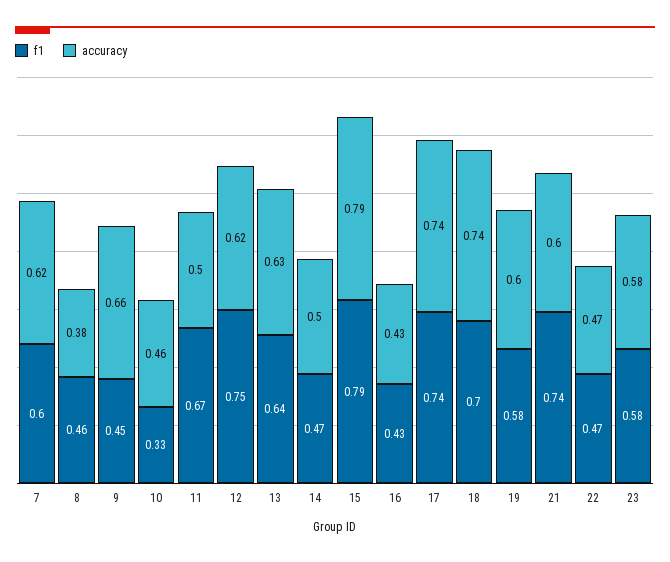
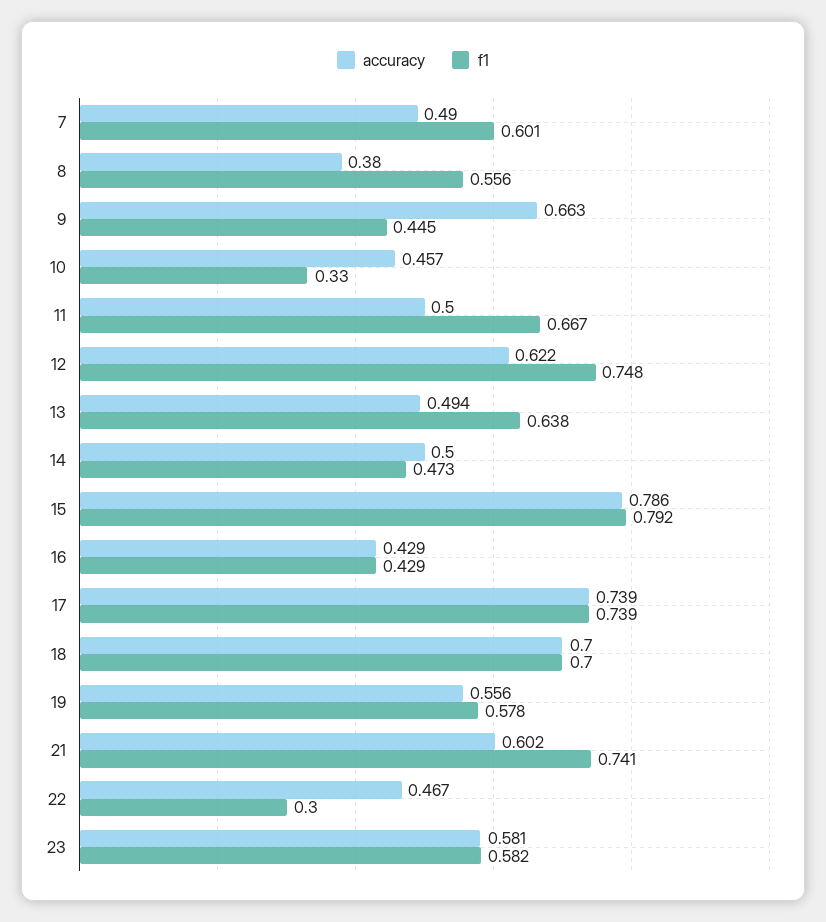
accuracy, 7: 0.62 -> 0.49
f1, 8: 0.46 -> 0.556
accuracy, 13: 0.63 -> 0.494
accuracy, 18: 0.74 -> 0.7
accuracy, 19: 0.6 -> 0.556
f1, 22: 0.47 -> 0.3

